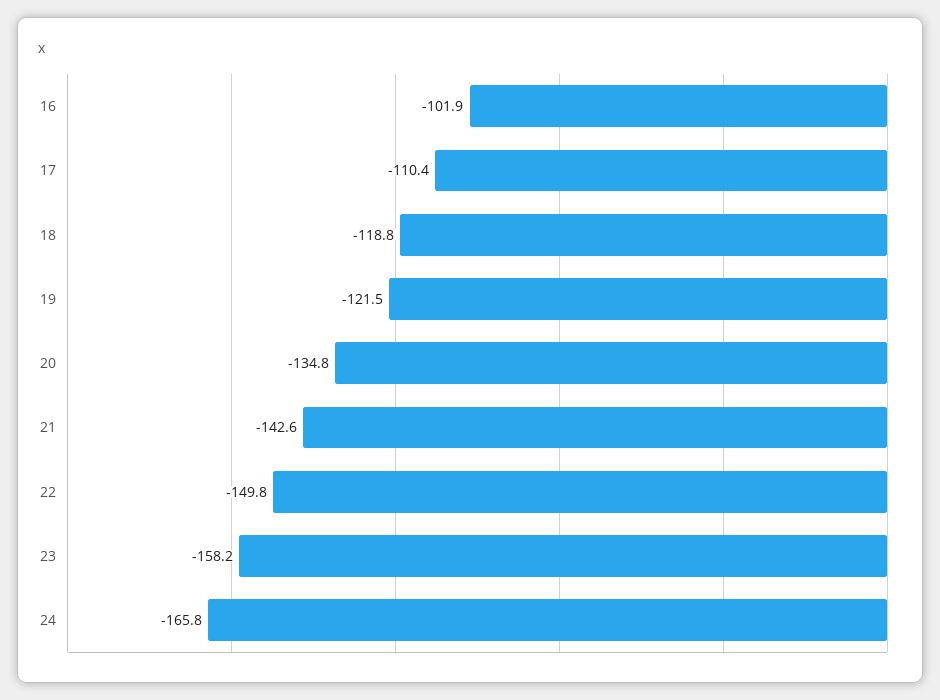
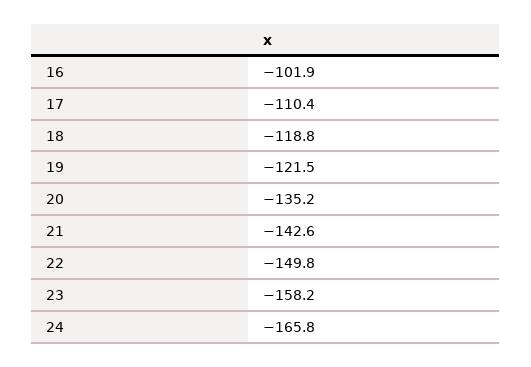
20: -134.8 -> -135.2

